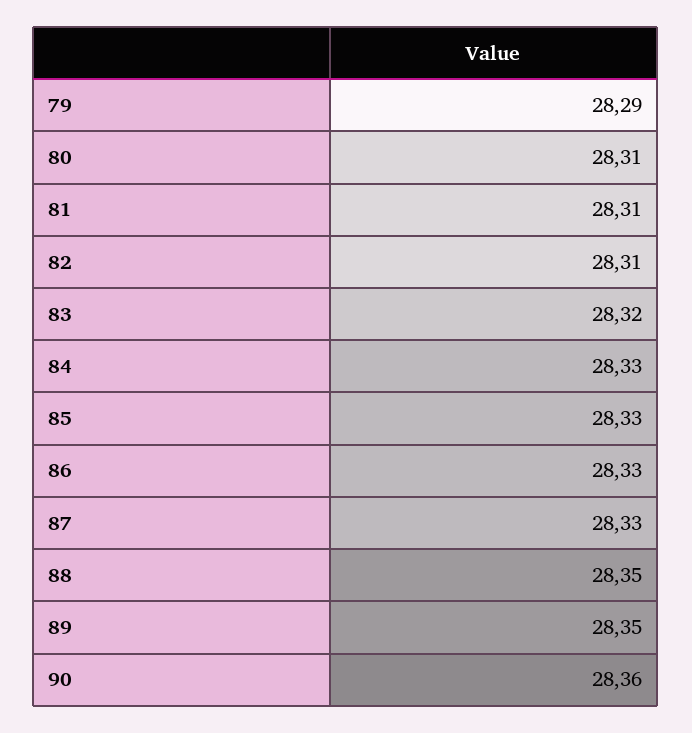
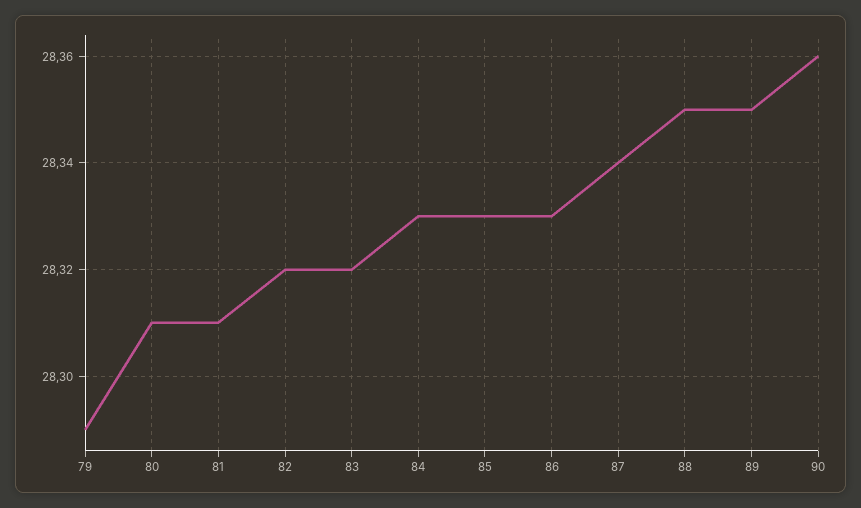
82: 28.31 -> 28.32
87: 28.33 -> 28.34

